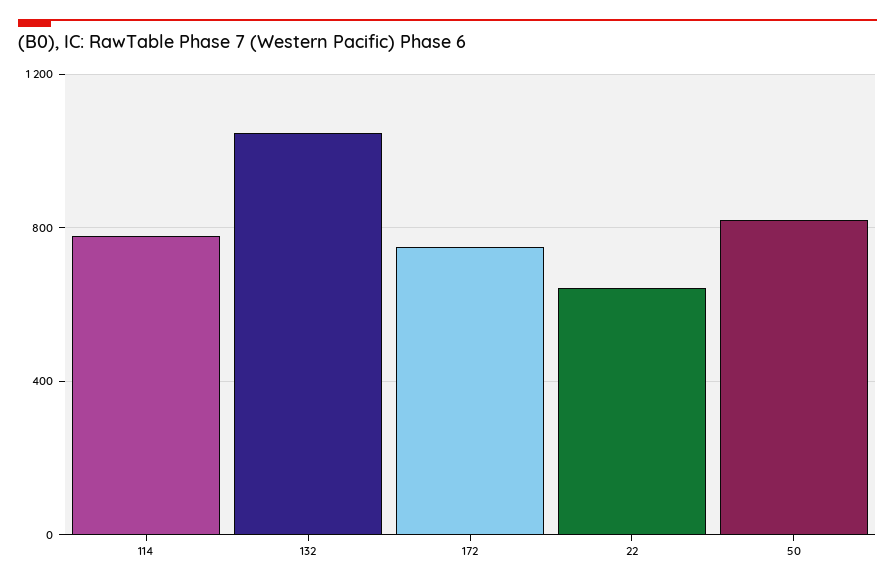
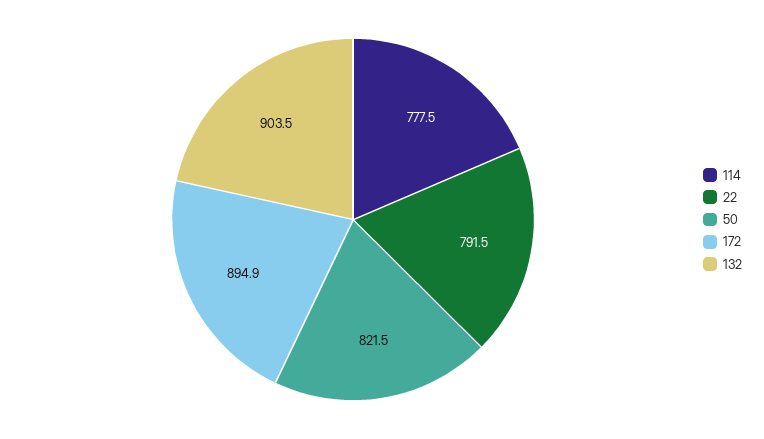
132: 1050 -> 903.5
172: 750 -> 894.9
22: 650 -> 791.5

